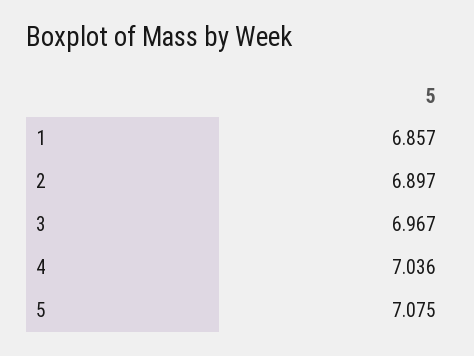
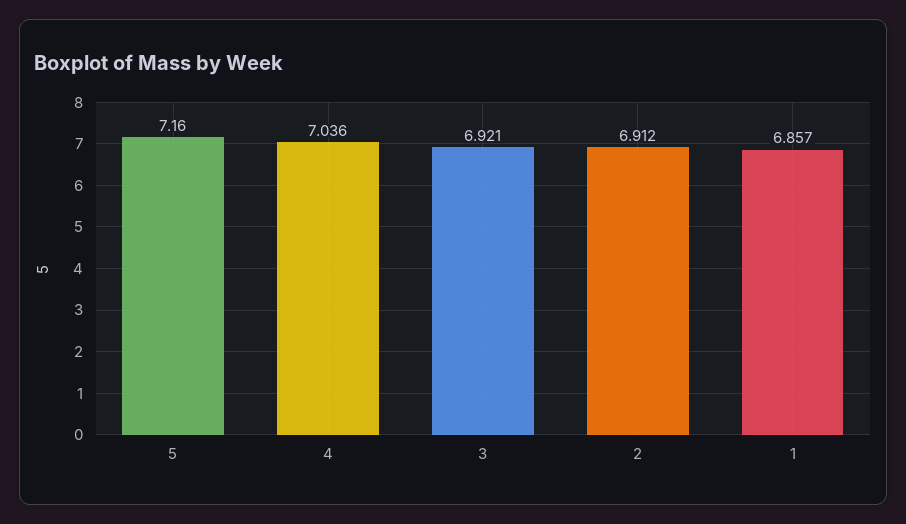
2: 6.897 -> 6.912
3: 6.967 -> 6.921
5: 7.075 -> 7.16

